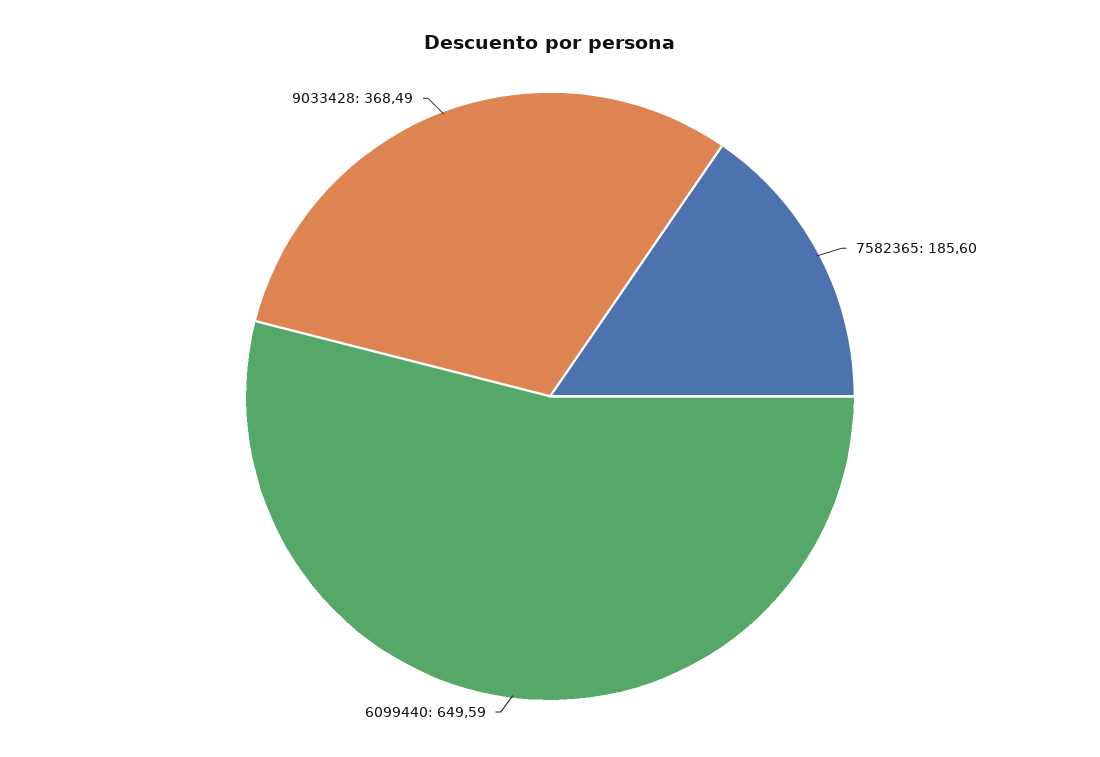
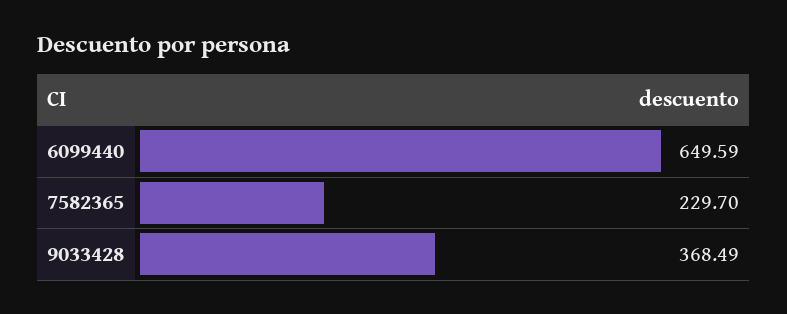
7582365: 185.6 -> 229.7

